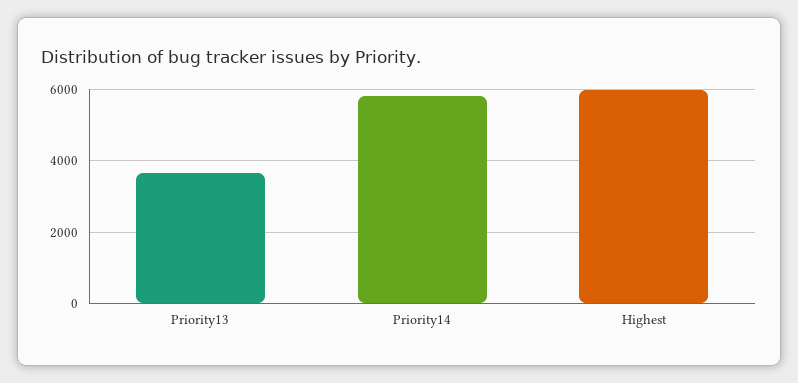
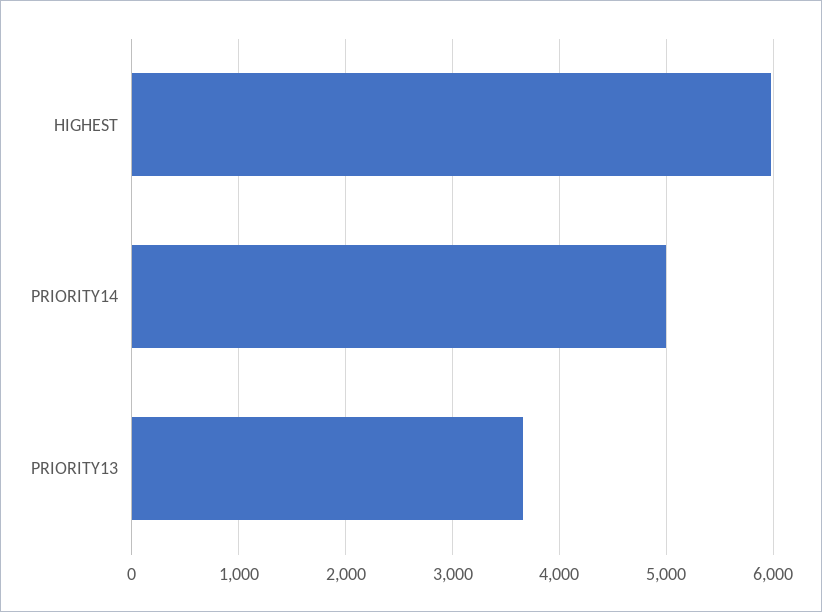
Priority14: 5800 -> 5000

